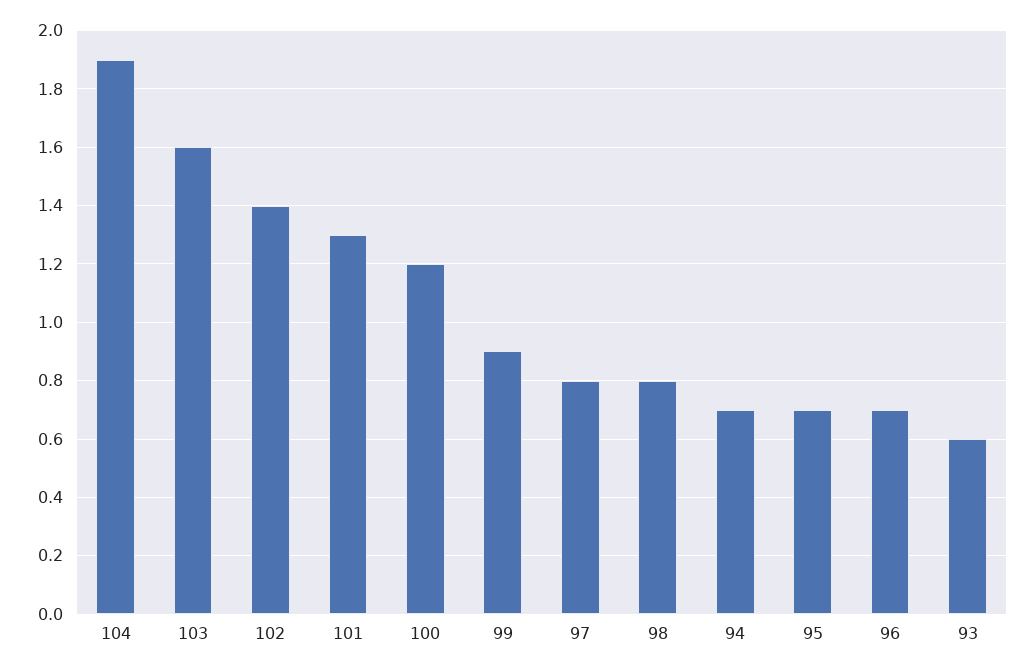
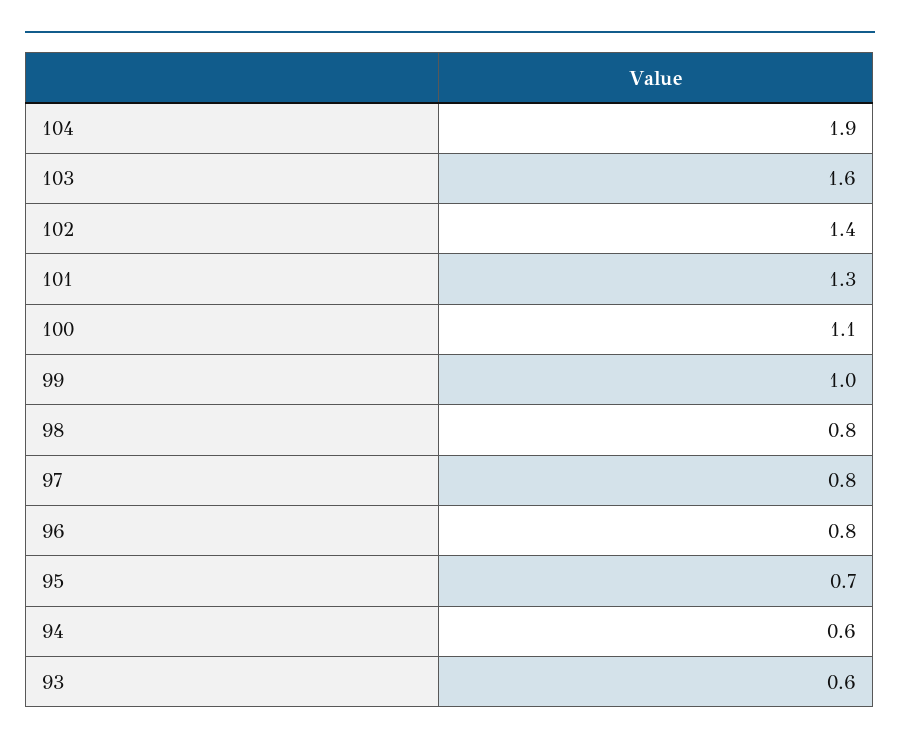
100: 1.2 -> 1.1
99: 0.9 -> 1
94: 0.7 -> 0.6
96: 0.7 -> 0.8

